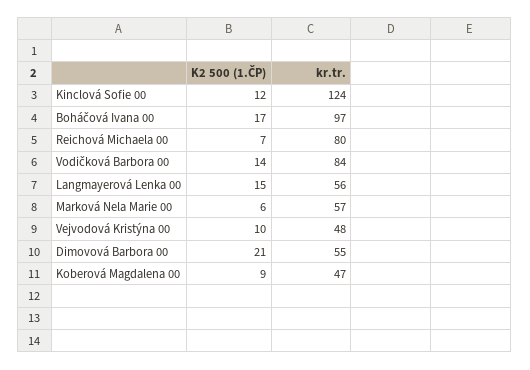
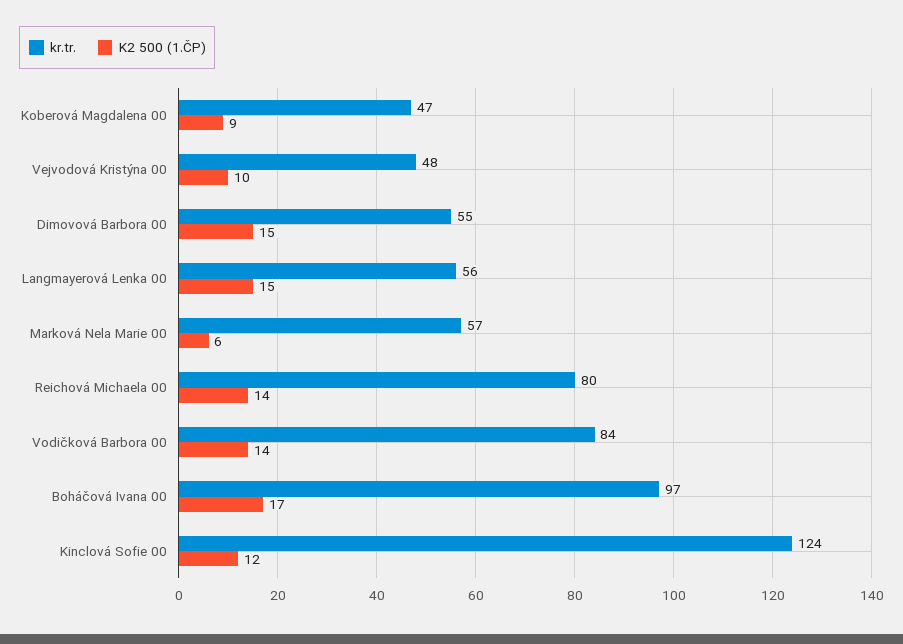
K2 500 (1.ČP), Reichová Michaela 00: 7 -> 14
K2 500 (1.ČP), Dimovová Barbora 00: 21 -> 15

